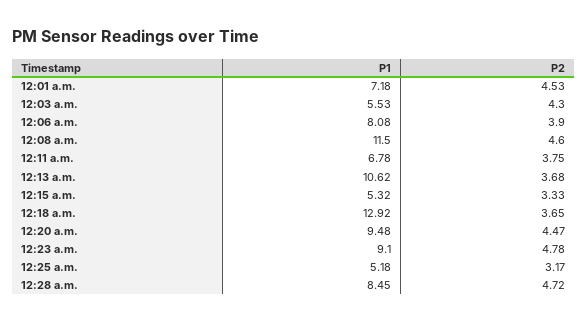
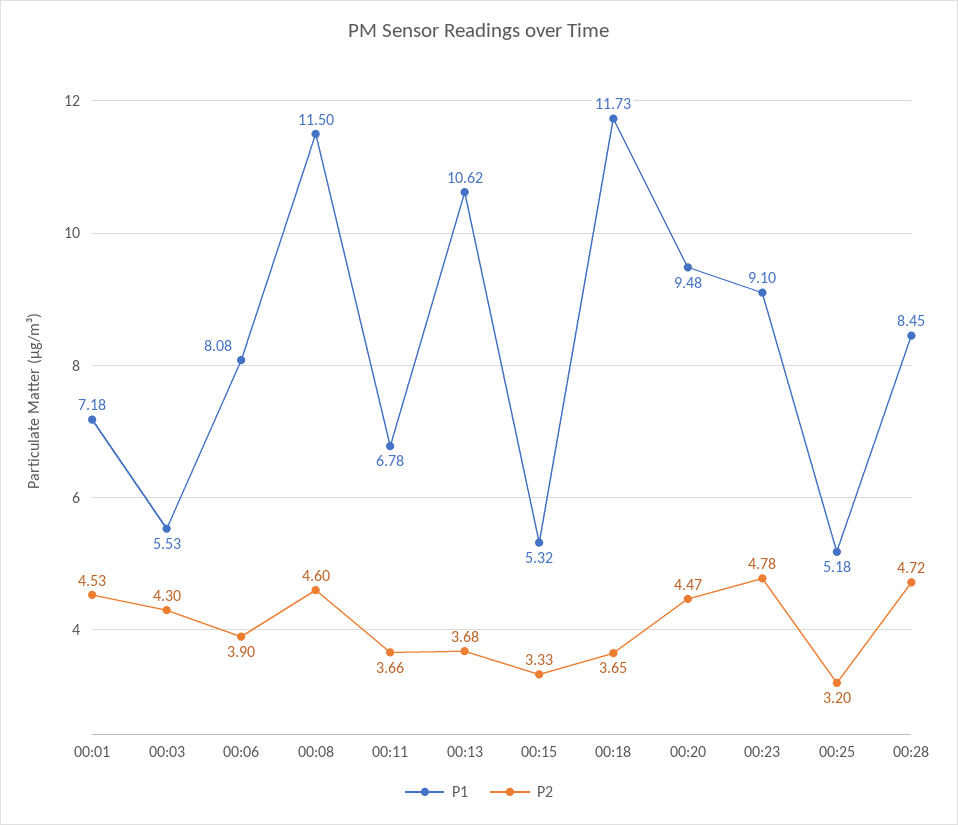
P2, 12:11 a.m.: 3.75 -> 3.66
P1, 12:18 a.m.: 12.92 -> 11.73
P2, 12:25 a.m.: 3.17 -> 3.2

